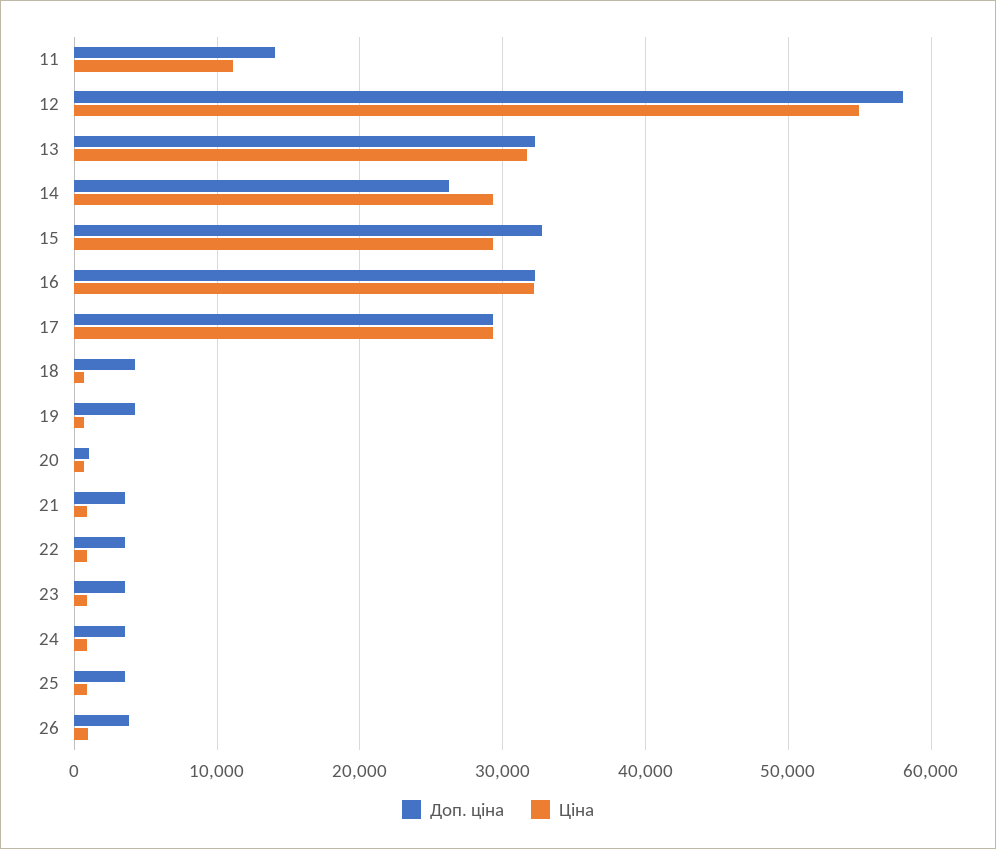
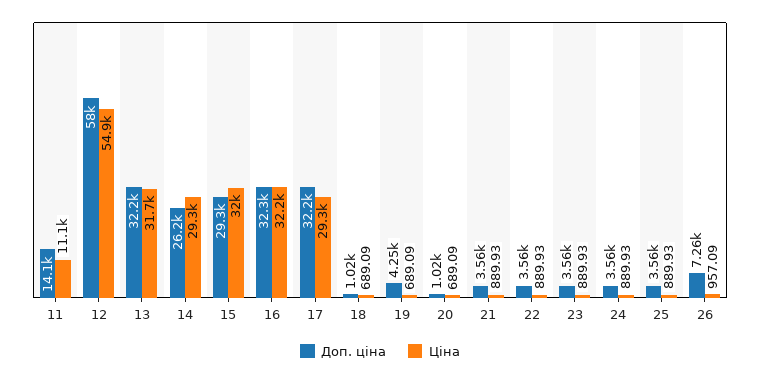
Доп. ціна, 15: 33000 -> 29300
Ціна, 15: 29000 -> 32000
Доп. ціна, 17: 29000 -> 32200
Доп. ціна, 18: 4000 -> 1020
Доп. ціна, 26: 4000 -> 7260

